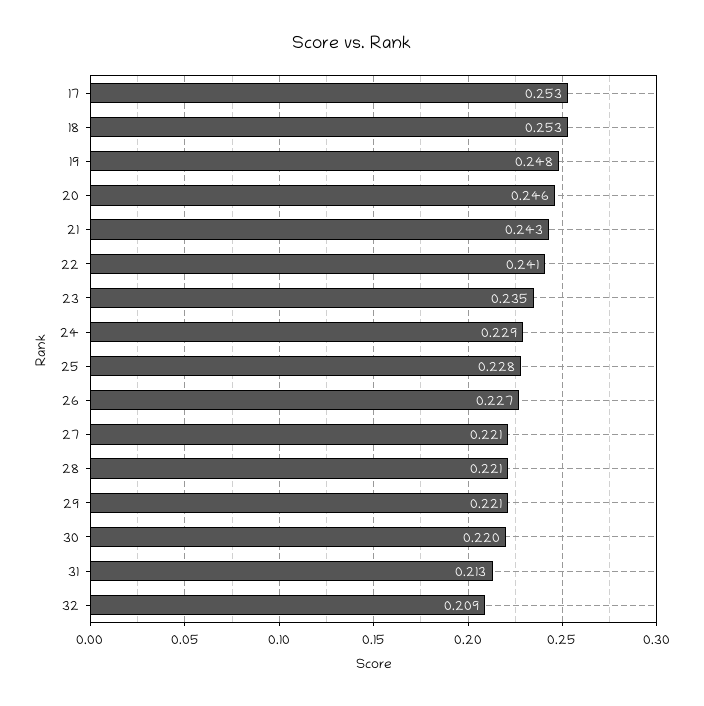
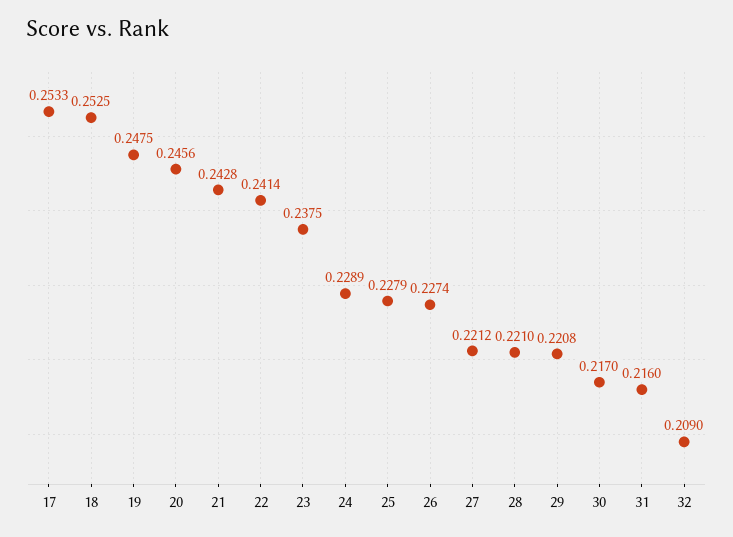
23: 0.235 -> 0.2375
30: 0.22 -> 0.217
31: 0.213 -> 0.216

